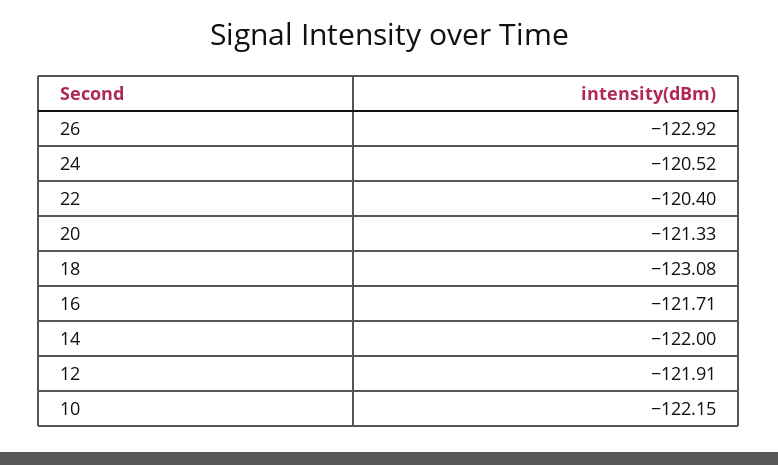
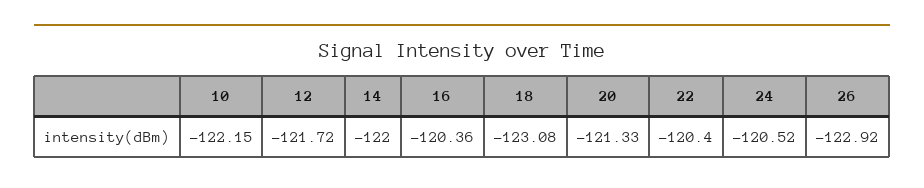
16: -121.71 -> -120.36
12: -121.91 -> -121.72

